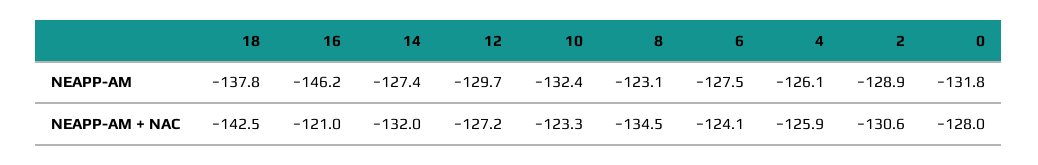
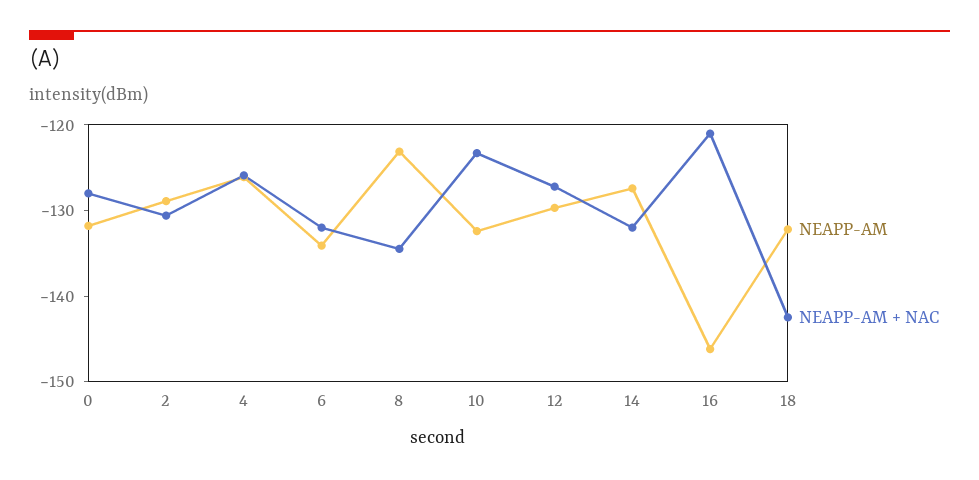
NEAPP-AM, 18: -137.8 -> -132
NEAPP-AM, 6: -127.5 -> -134
NEAPP-AM + NAC, 6: -124.1 -> -132

